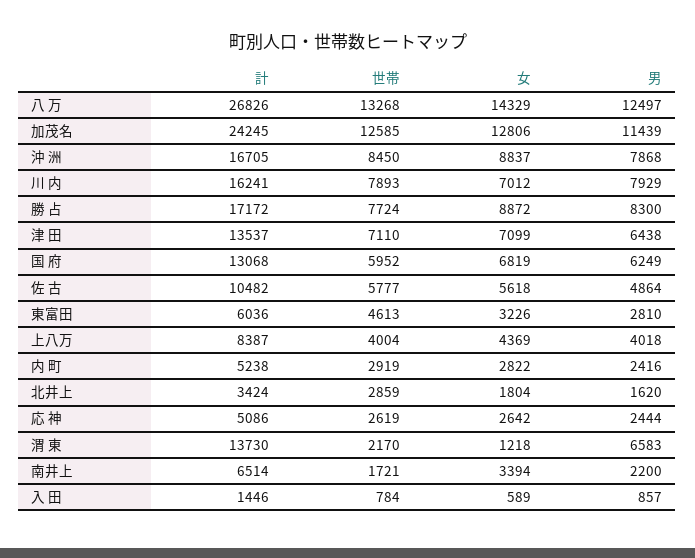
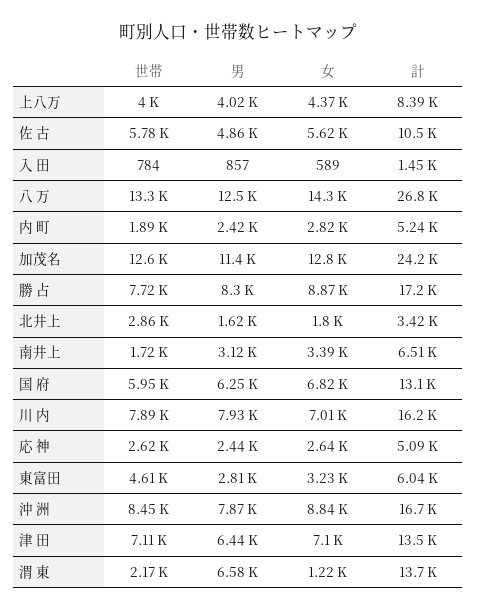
世帯, 内 町: 2919 -> 1890
男, 南井上: 2200 -> 3120

